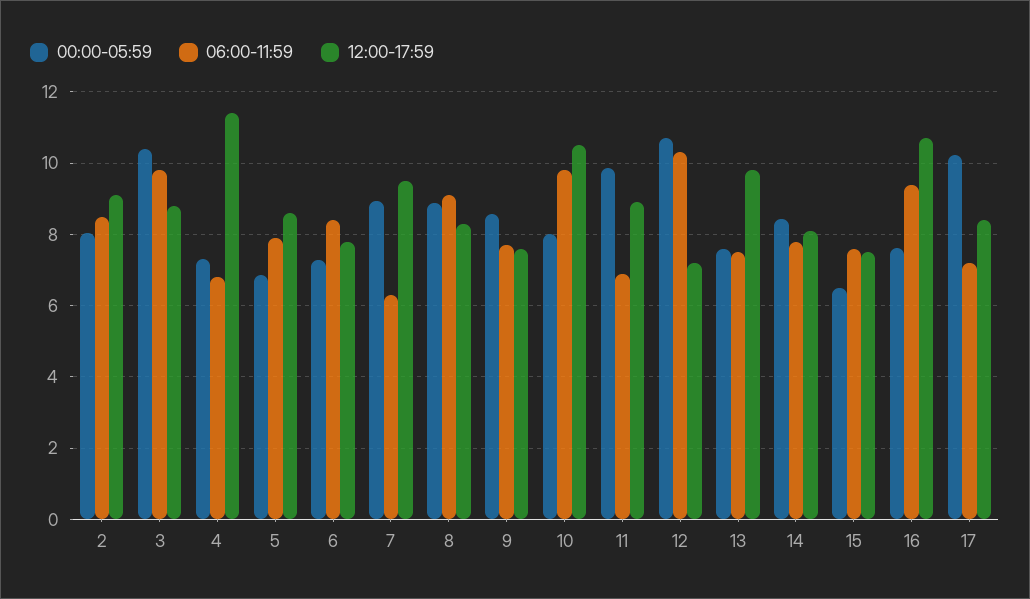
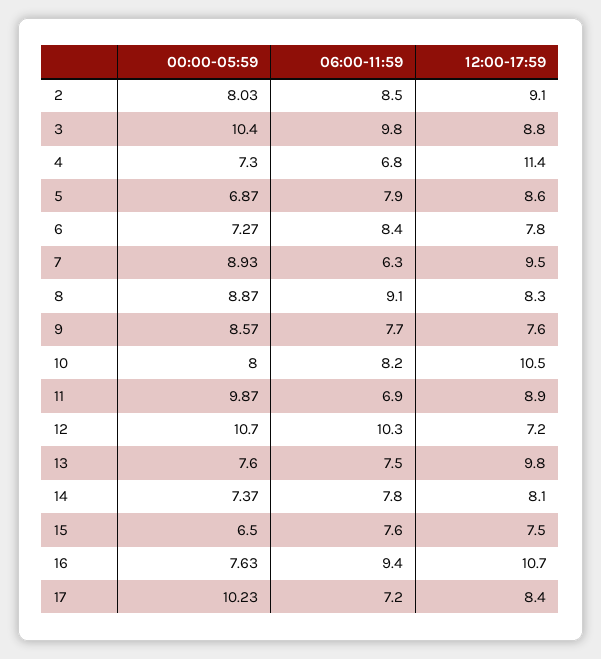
06:00-11:59, 10: 9.8 -> 8.2
00:00-05:59, 14: 8.4 -> 7.37

